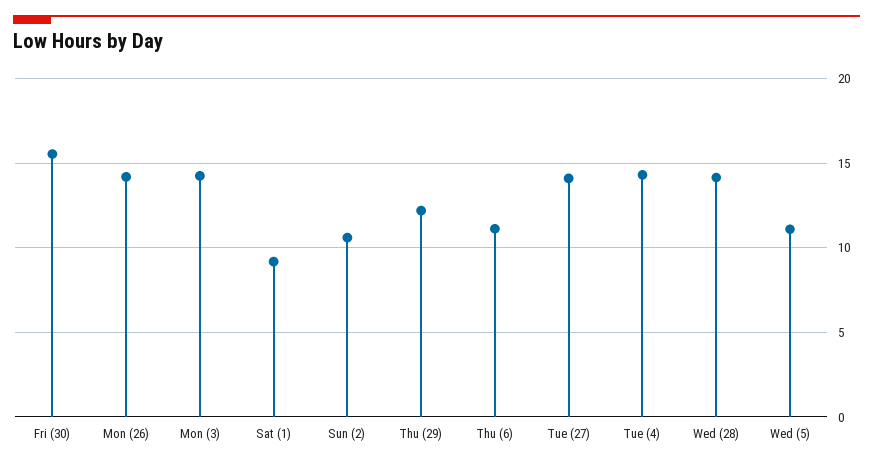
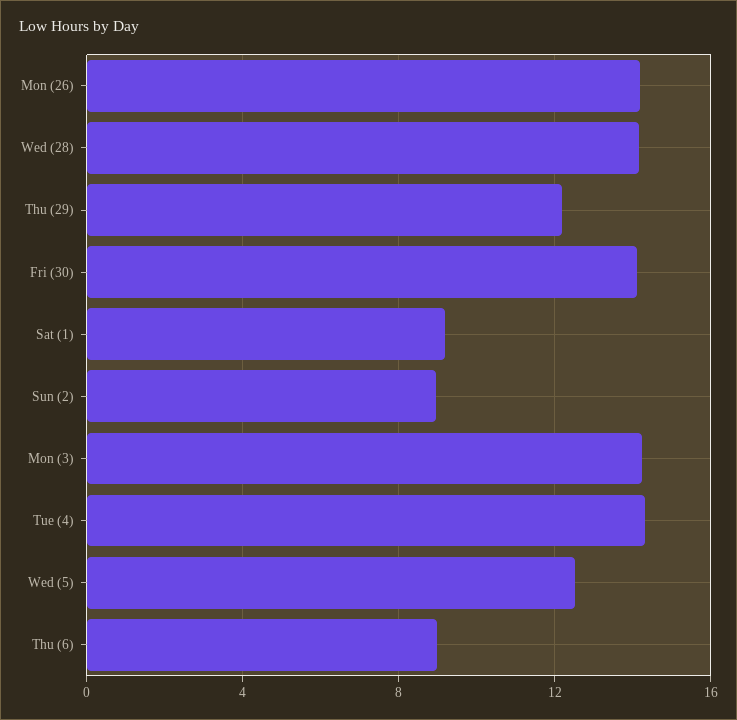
Fri (30): 15.5 -> 14
Sun (2): 10.5 -> 9
Thu (6): 11 -> 9
Tue (27): 14 -> none
Wed (5): 11 -> 12.5

